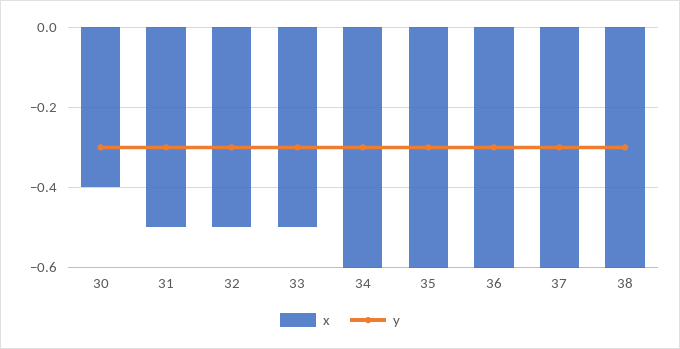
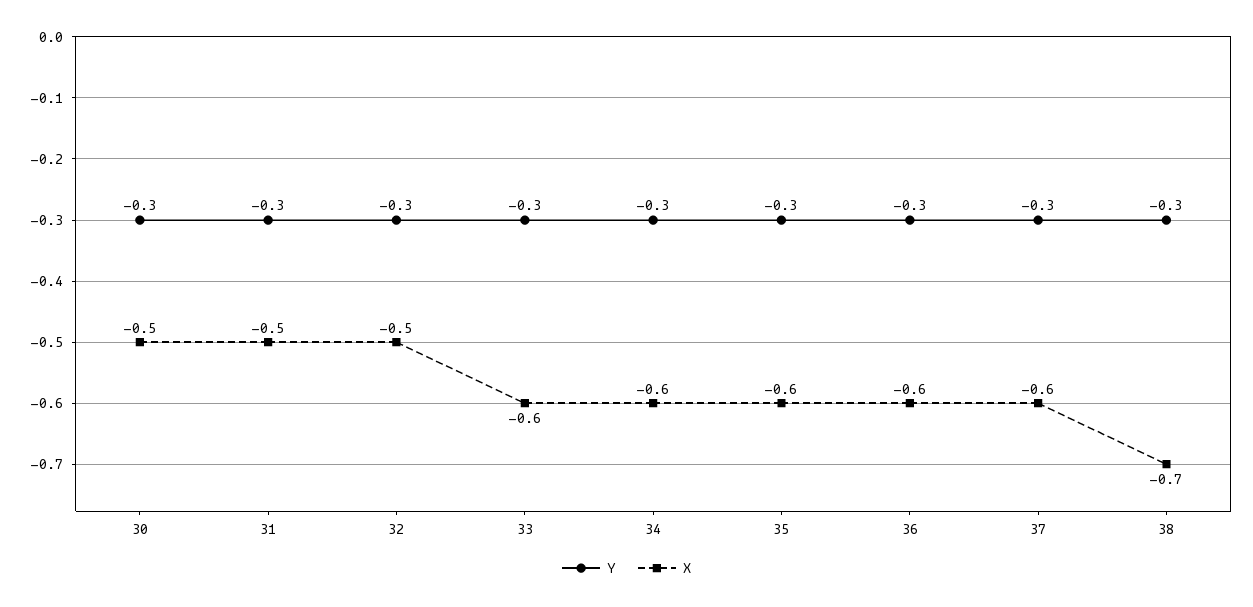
x, 30: -0.4 -> -0.5
x, 33: -0.5 -> -0.6
x, 38: -0.6 -> -0.7

